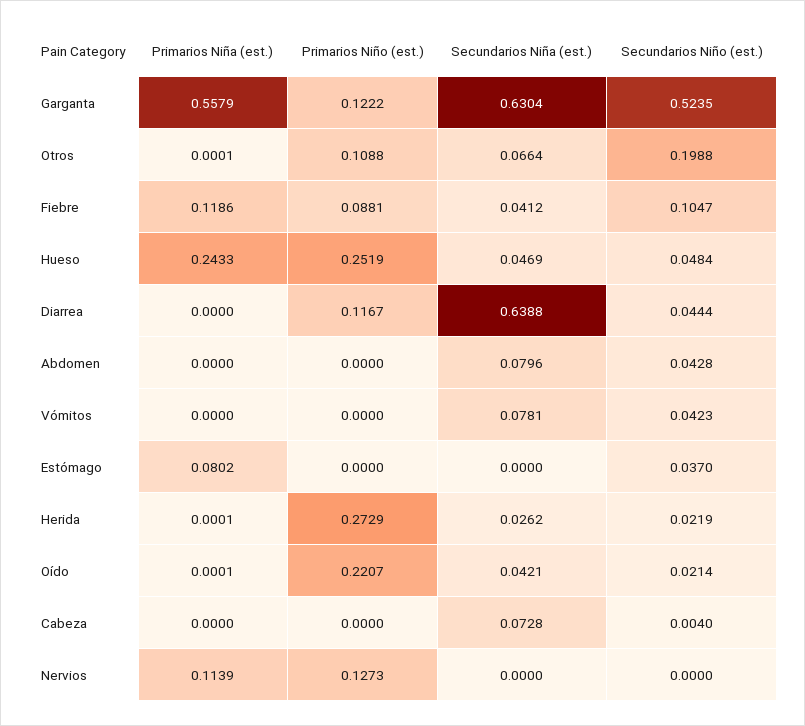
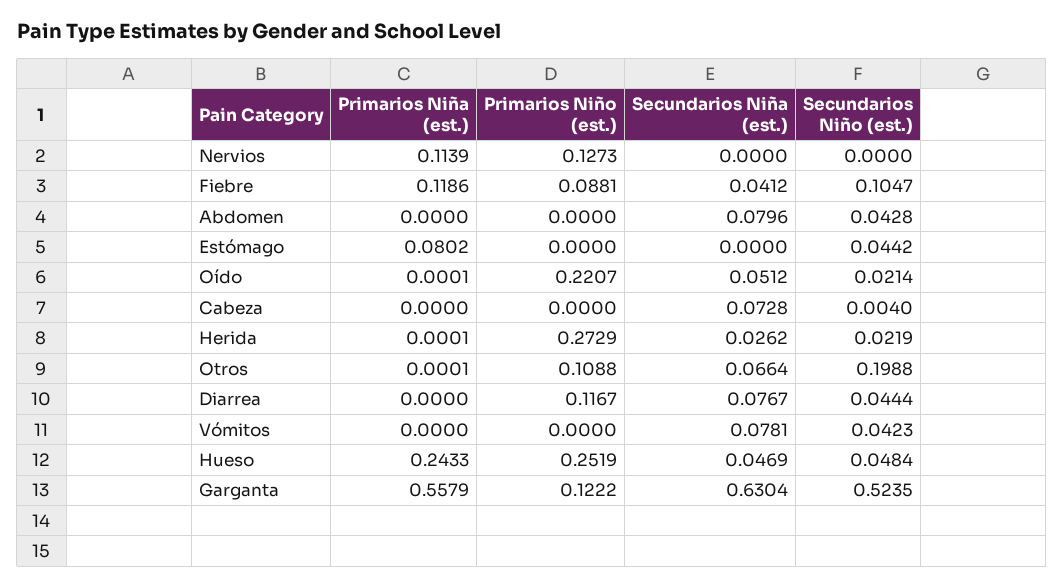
Secundarios Niña (est.), Diarrea: 0.6388 -> 0.0767
Secundarios Niño (est.), Estómago: 0.037 -> 0.0442
Secundarios Niña (est.), Oído: 0.0421 -> 0.0512

